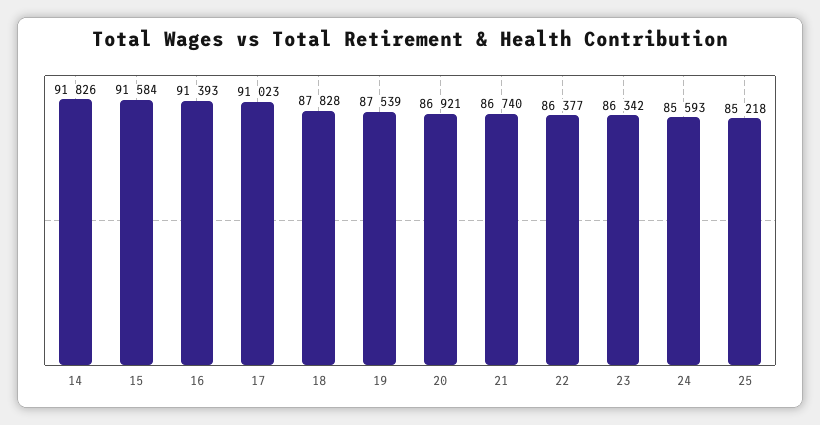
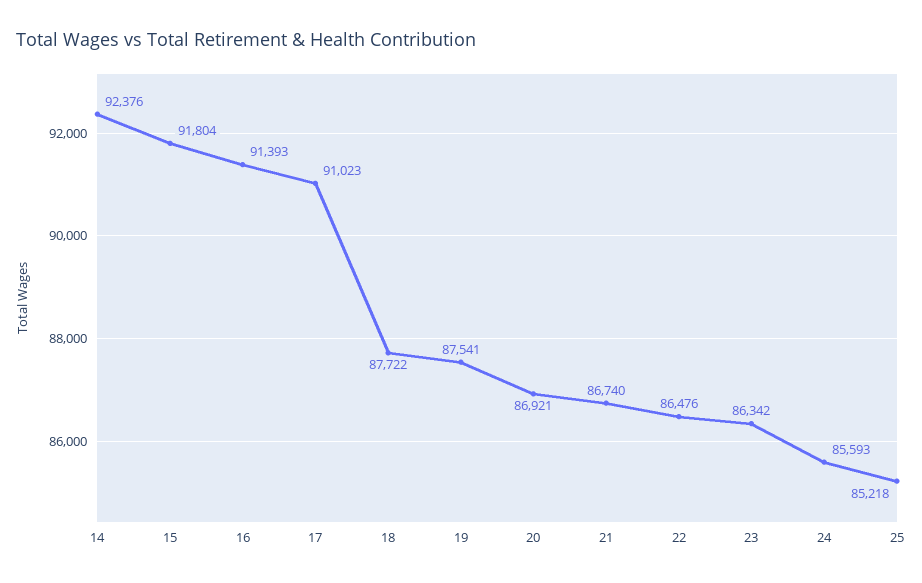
14: 91826 -> 92376
15: 91584 -> 91804
18: 87828 -> 87722
19: 87539 -> 87541
22: 86377 -> 86476

